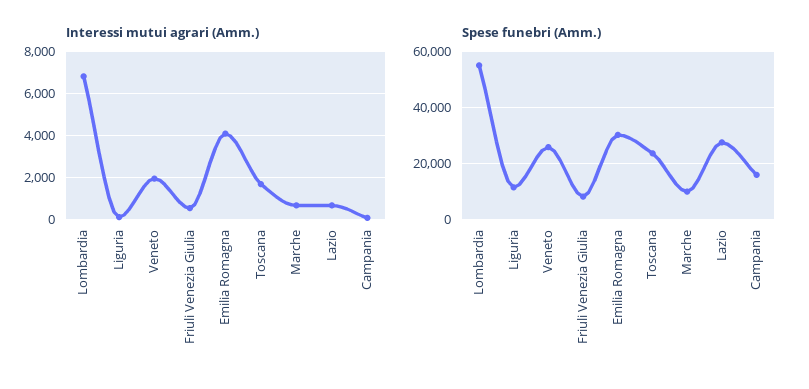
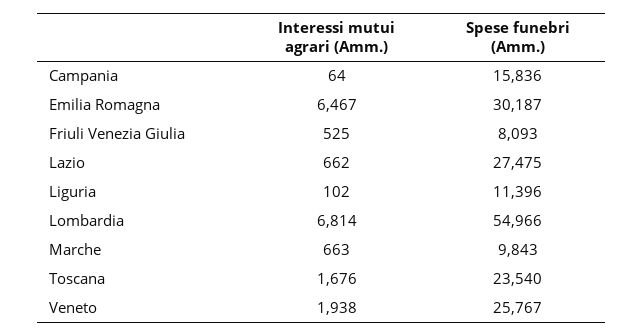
Interessi mutui agrari (Amm.), Emilia Romagna: 4000 -> 6467

